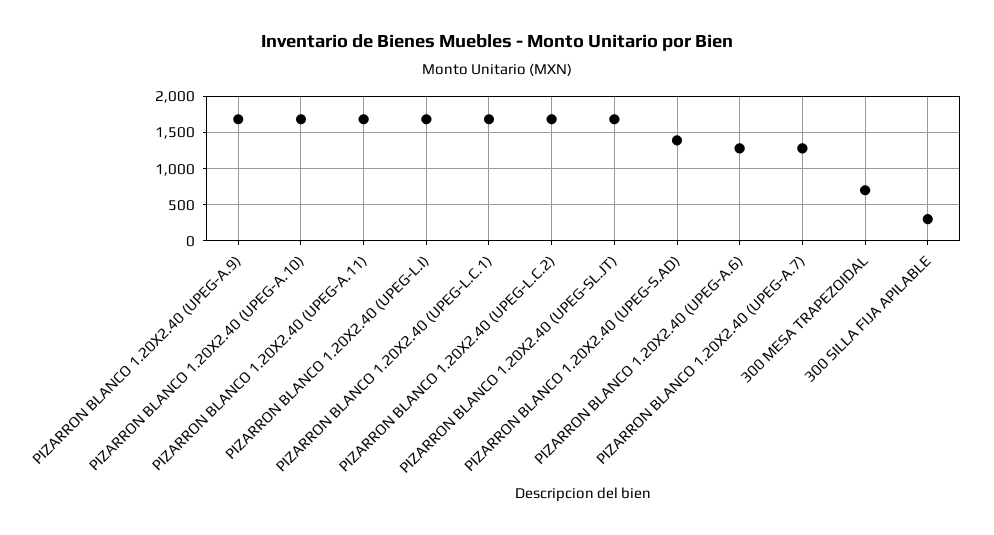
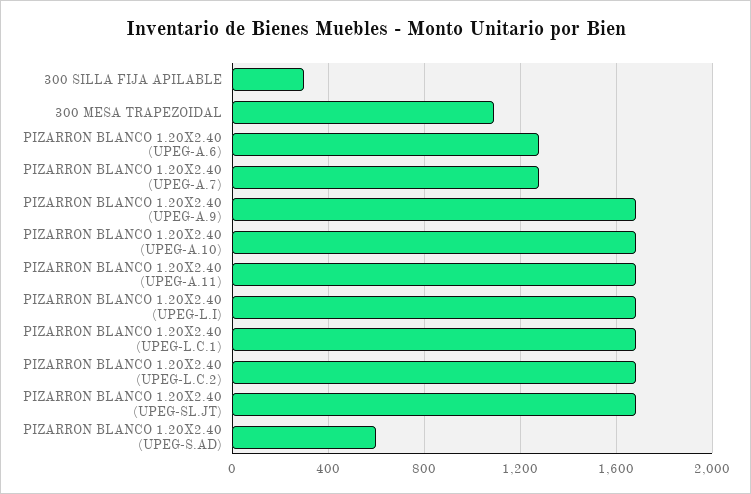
PIZARRON BLANCO 1.20X2.40 (UPEG-S.AD): 1400 -> 600
300 MESA TRAPEZOIDAL: 700 -> 1100

